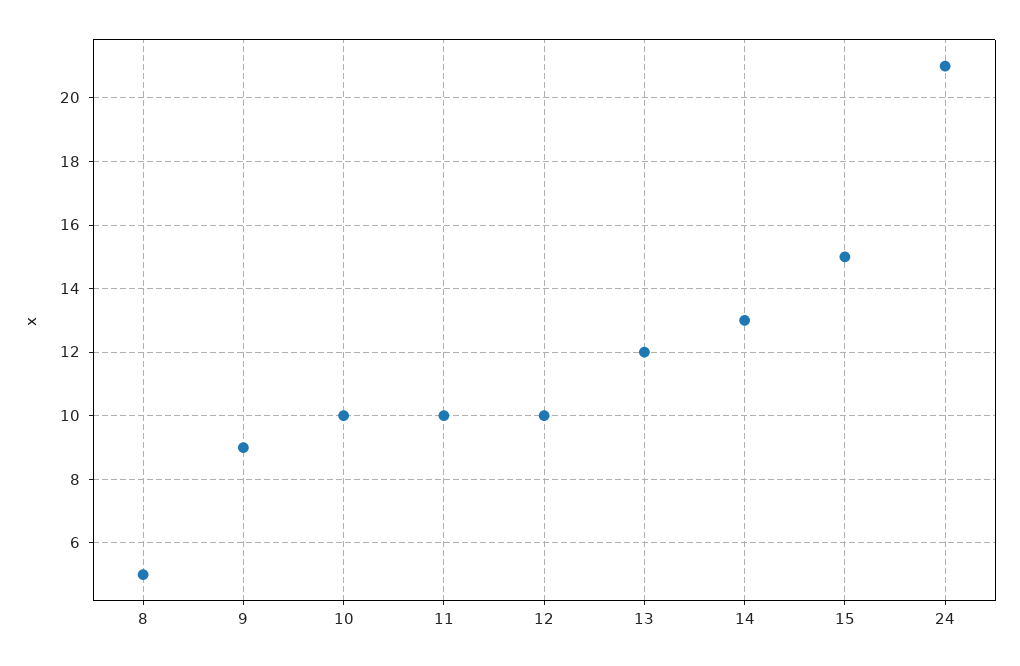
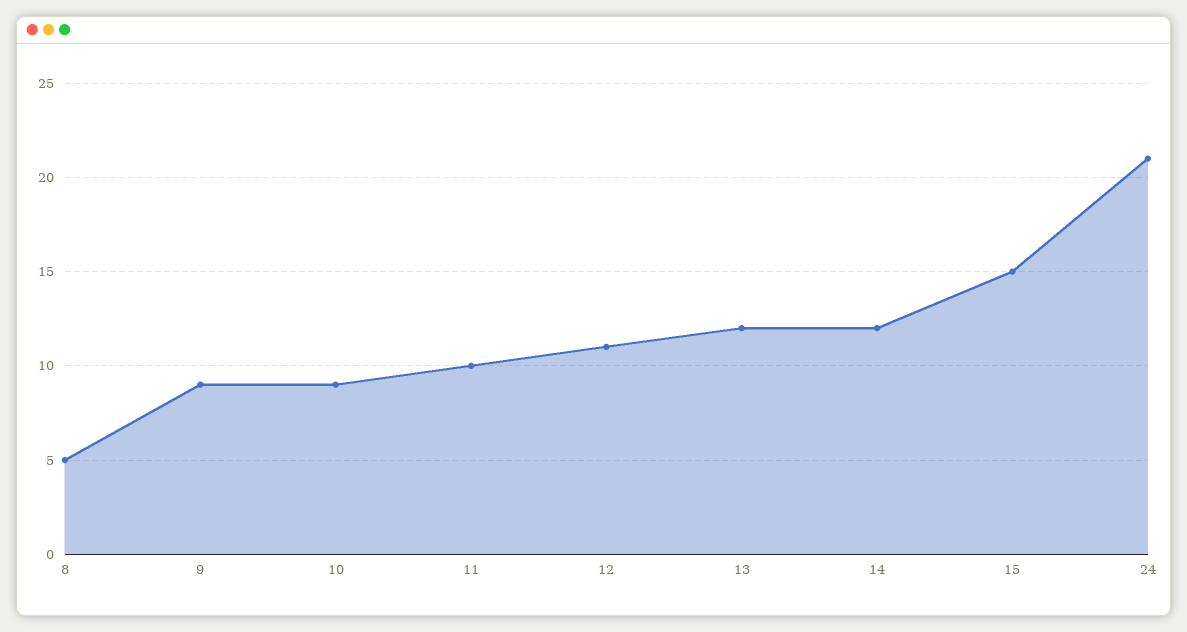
10: 10 -> 9
12: 10 -> 11
14: 13 -> 12

